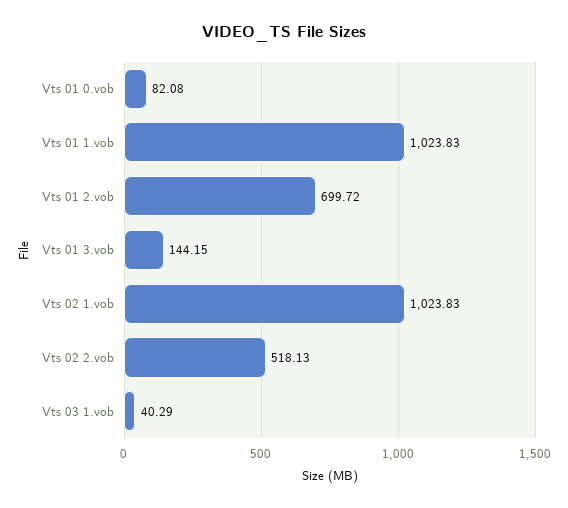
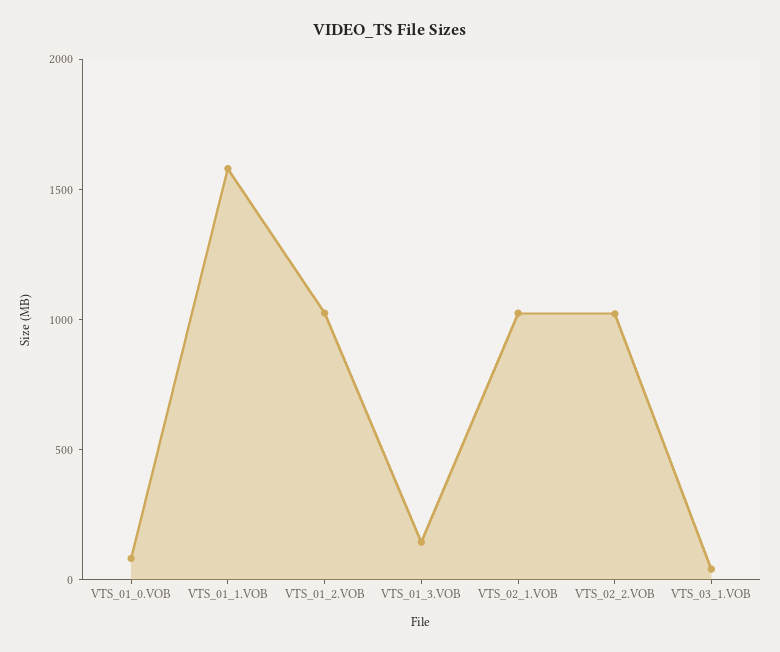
Vts 01 1.vob: 1023.83 -> 1600
Vts 01 2.vob: 699.72 -> 1000
Vts 02 2.vob: 518.13 -> 1000

